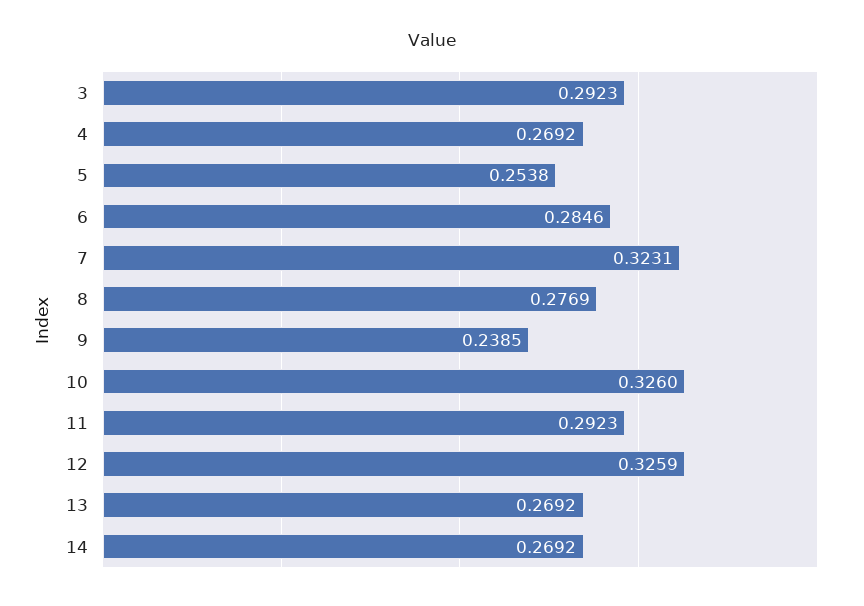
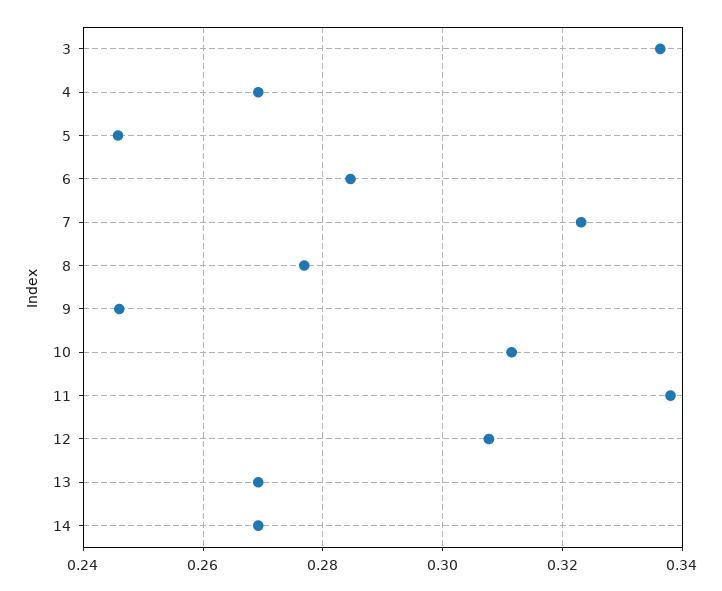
3: 0.2923 -> 0.336
5: 0.2538 -> 0.246
9: 0.2385 -> 0.246
10: 0.326 -> 0.312
11: 0.2923 -> 0.338
12: 0.3259 -> 0.308

